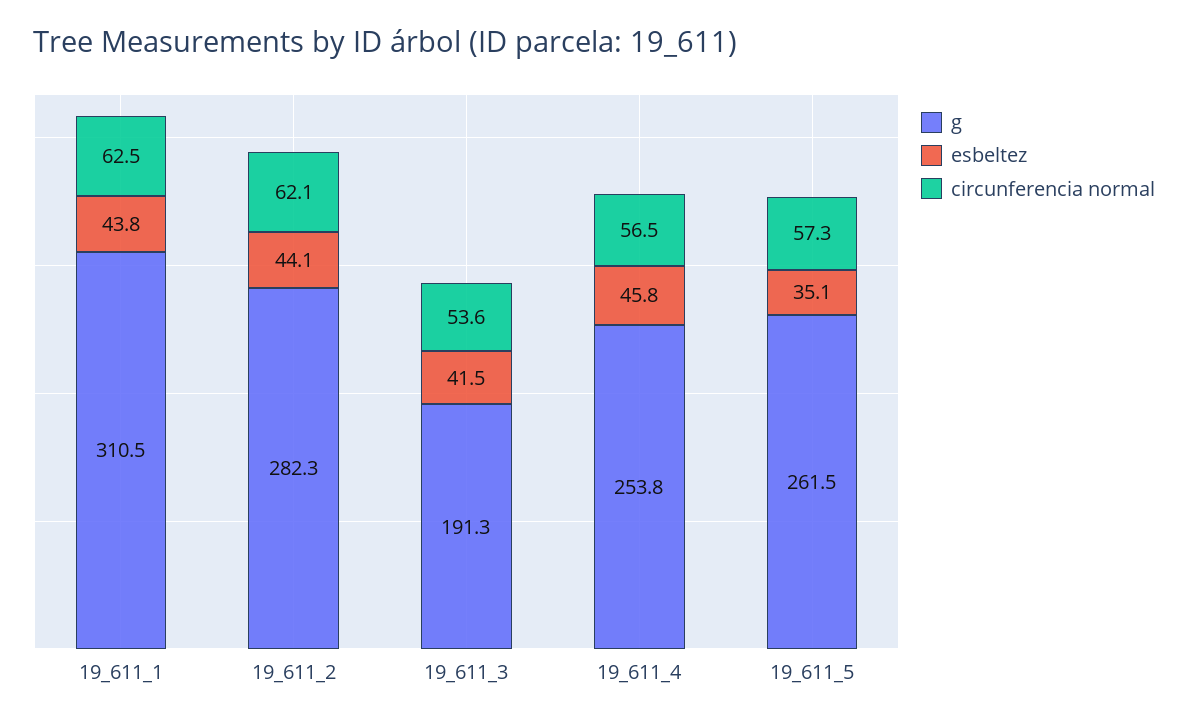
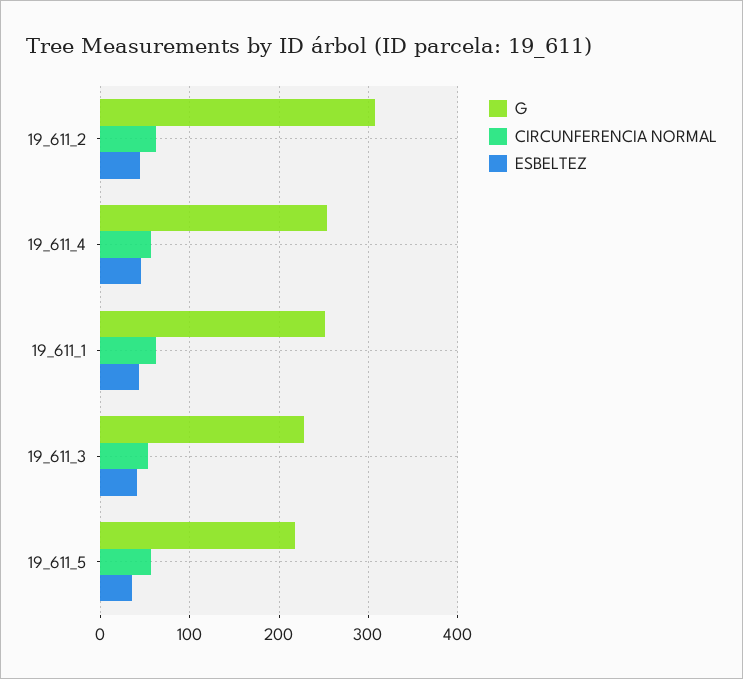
g, 19_611_1: 310.5 -> 250
g, 19_611_2: 282.3 -> 310
g, 19_611_3: 191.3 -> 230
g, 19_611_5: 261.5 -> 220

